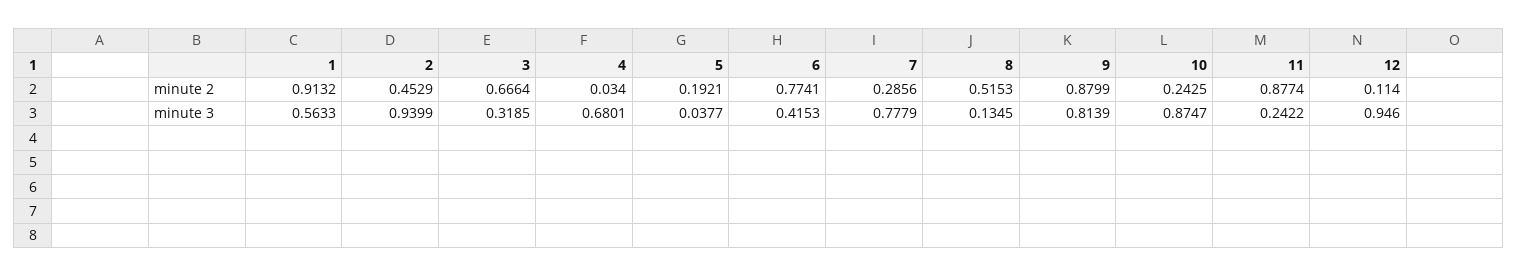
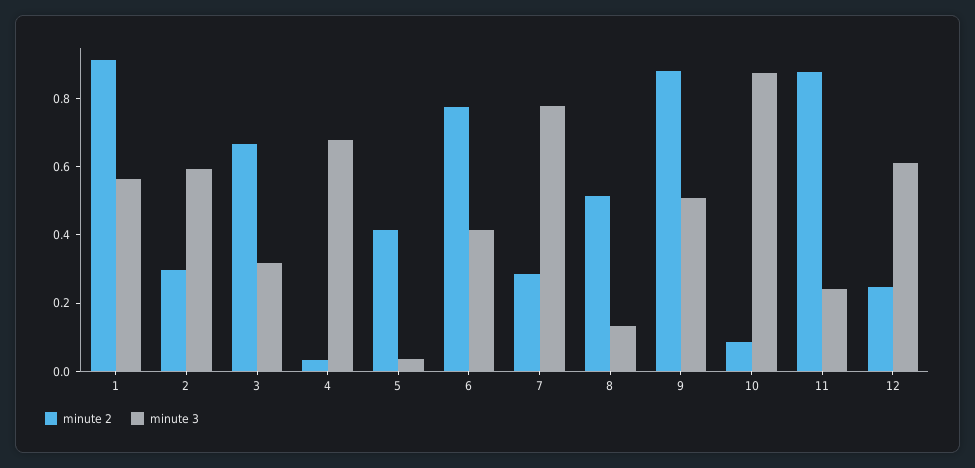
minute 2, 2: 0.4529 -> 0.3
minute 2, 5: 0.1921 -> 0.4
minute 2, 10: 0.2425 -> 0.1
minute 2, 12: 0.114 -> 0.25
minute 3, 2: 0.9399 -> 0.6
minute 3, 9: 0.8139 -> 0.5
minute 3, 12: 0.946 -> 0.6

